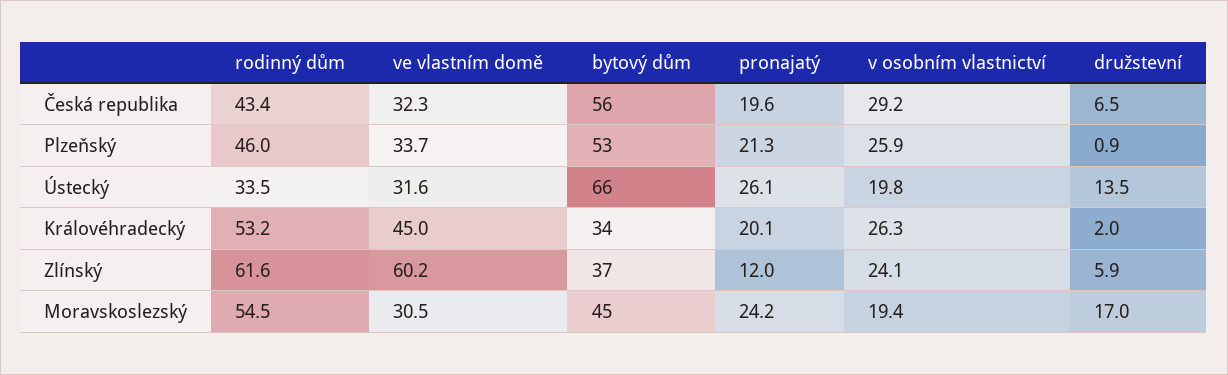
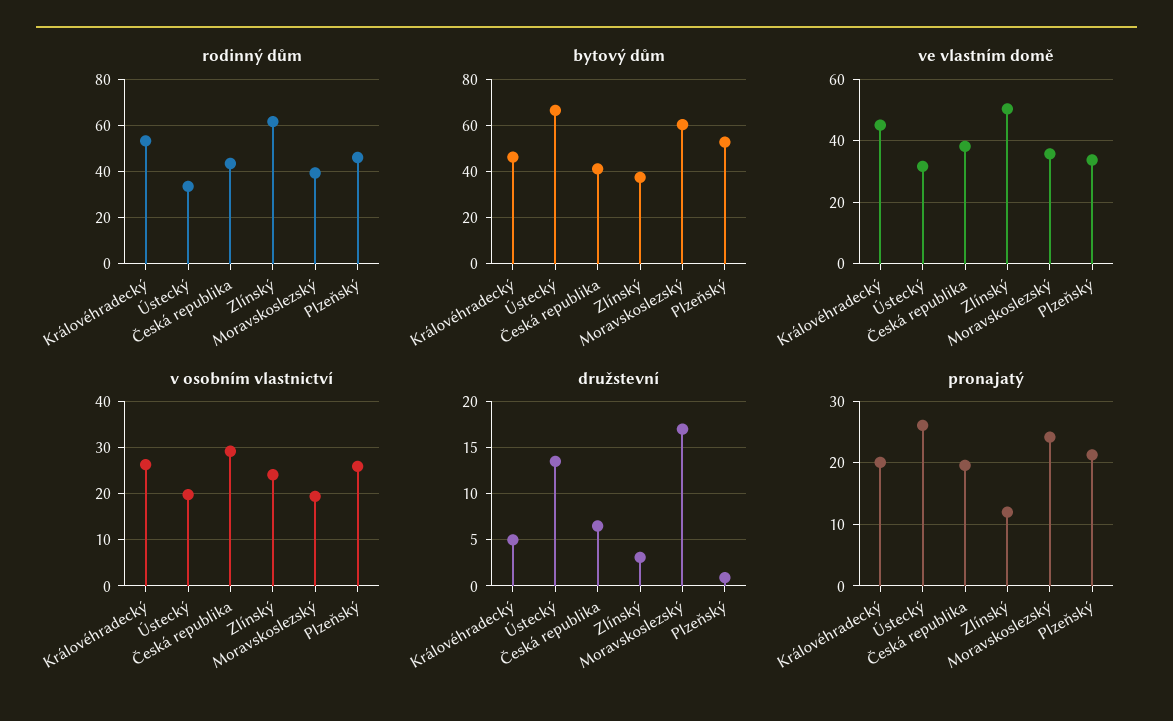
ve vlastním domě, Česká republika: 32.3 -> 38
bytový dům, Česká republika: 56 -> 40
bytový dům, Královéhradecký: 34 -> 45
družstevní, Královéhradecký: 2 -> 5
ve vlastním domě, Zlínský: 60.2 -> 50
družstevní, Zlínský: 5.9 -> 3
rodinný dům, Moravskoslezský: 54.5 -> 40
ve vlastním domě, Moravskoslezský: 30.5 -> 36
bytový dům, Moravskoslezský: 45 -> 60

